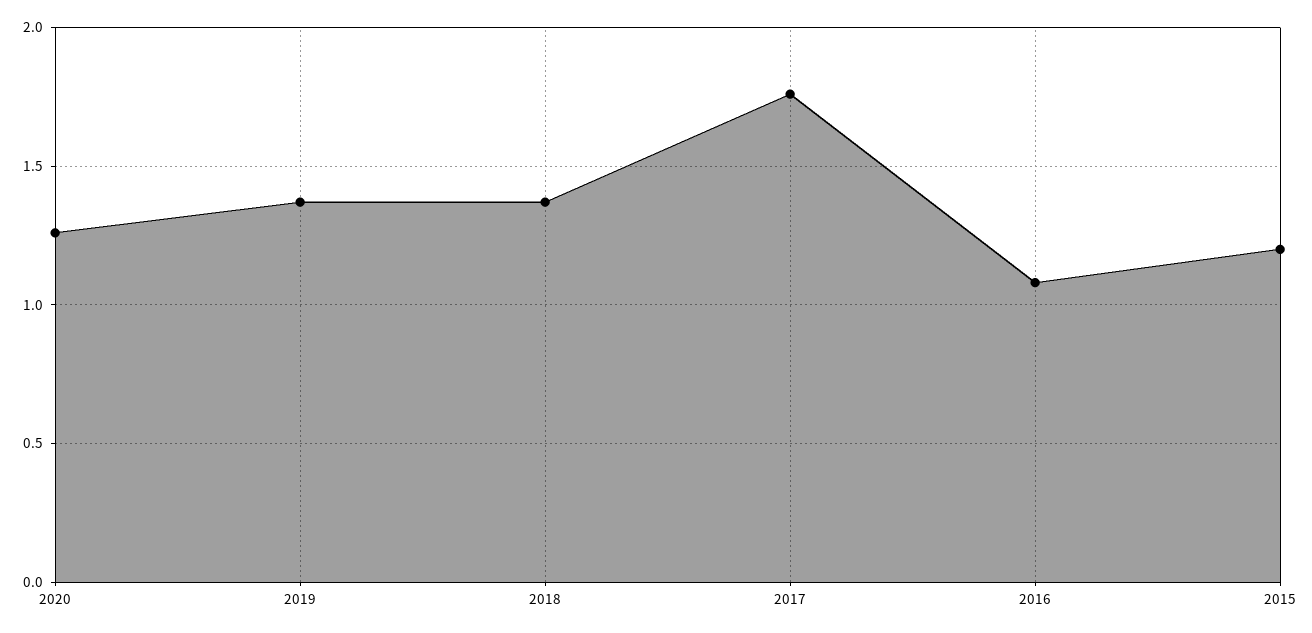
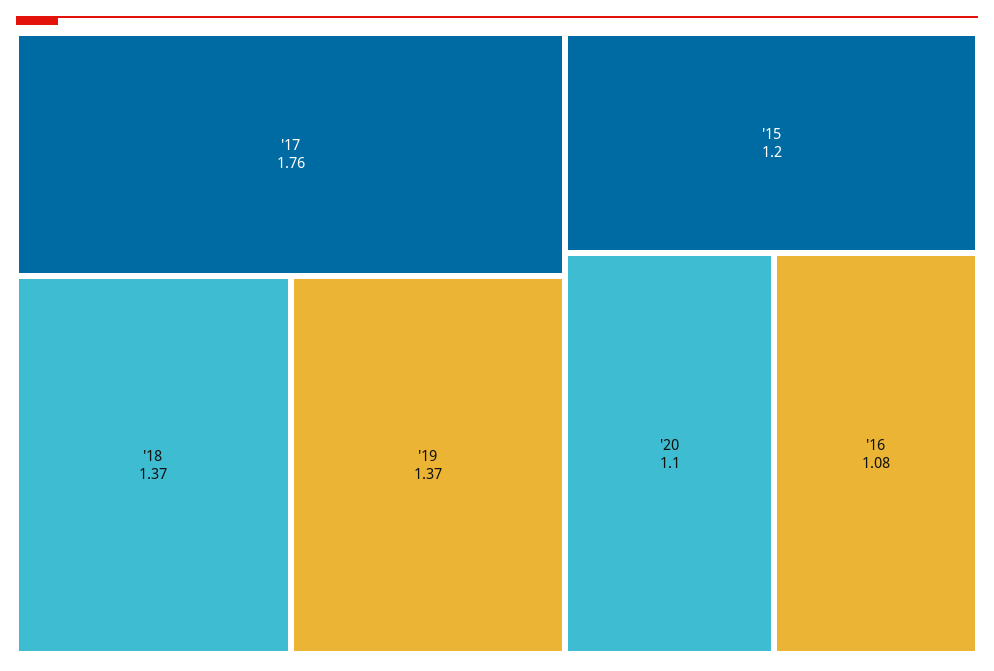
2020: 1.25 -> 1.1

